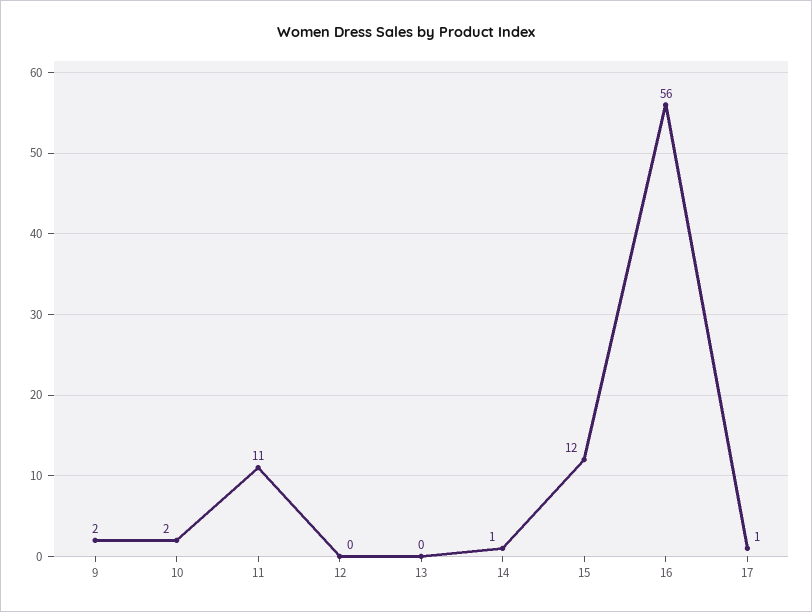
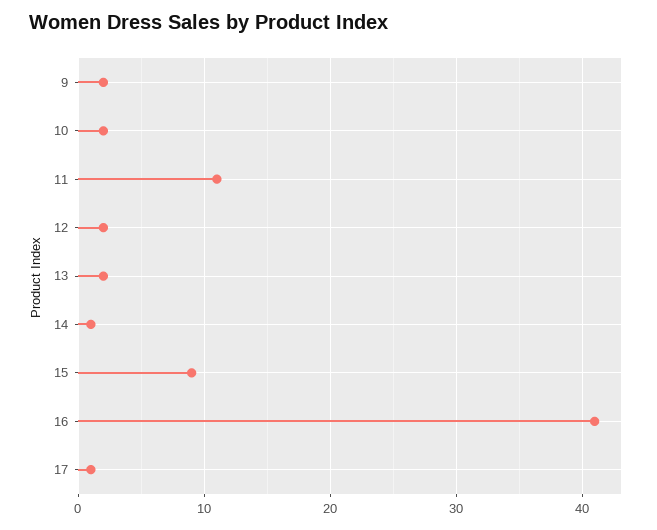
12: 0 -> 2
13: 0 -> 2
15: 12 -> 9
16: 56 -> 41

